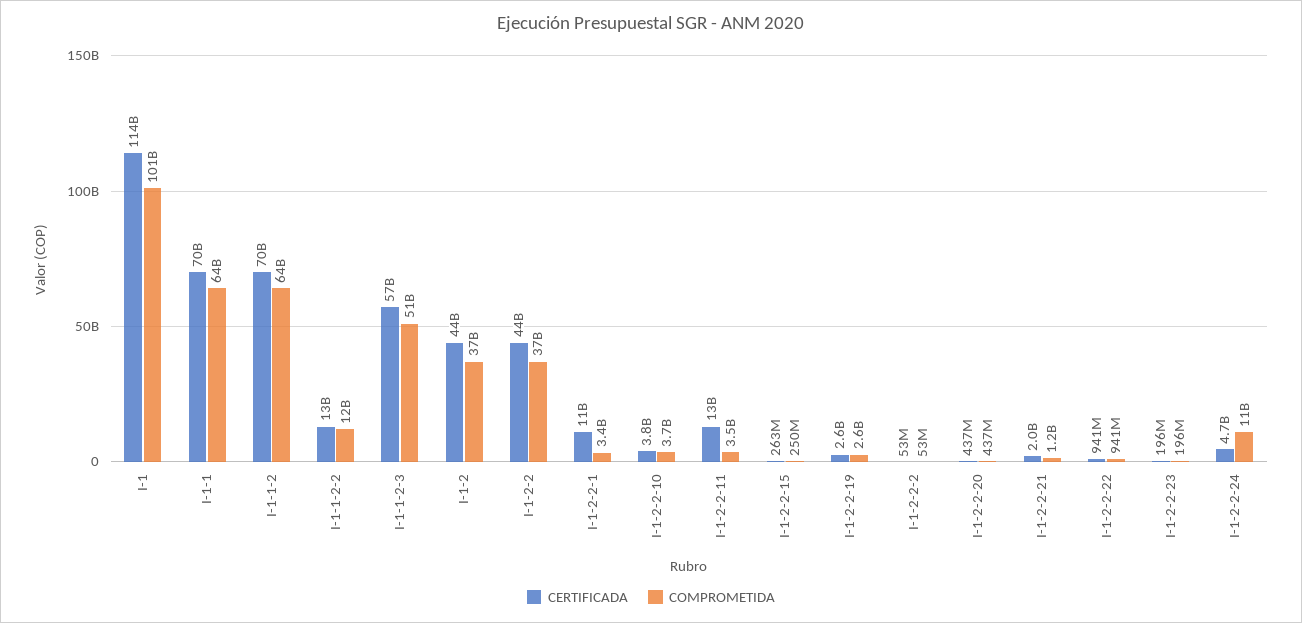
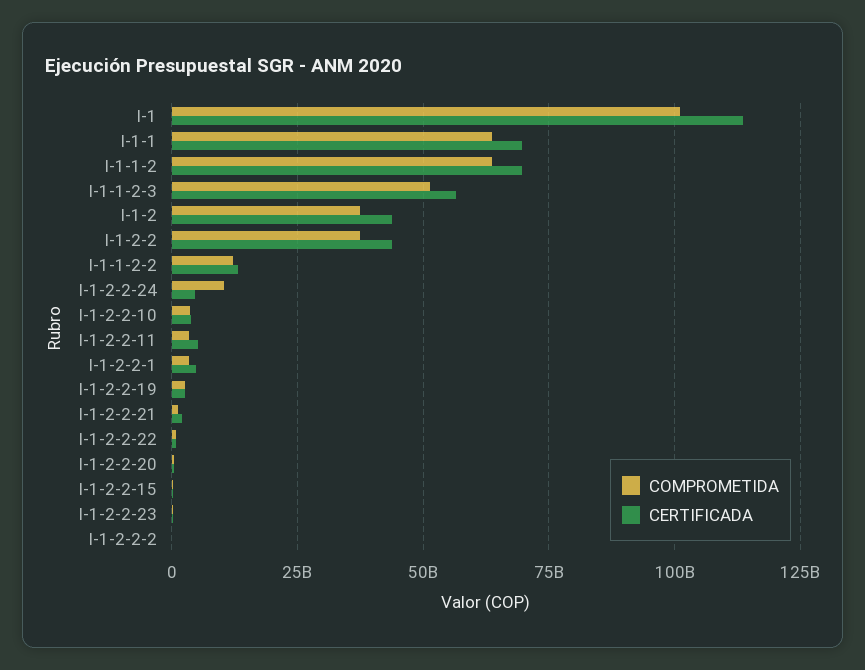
CERTIFICADA, I-1-2-2-1: 11000000000 -> 5000000000
CERTIFICADA, I-1-2-2-11: 13000000000 -> 5000000000

